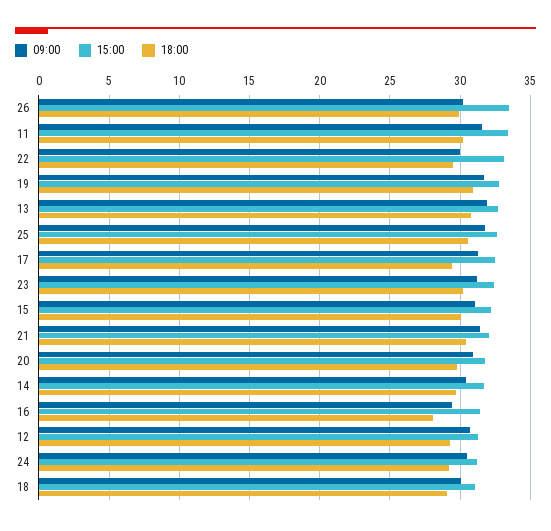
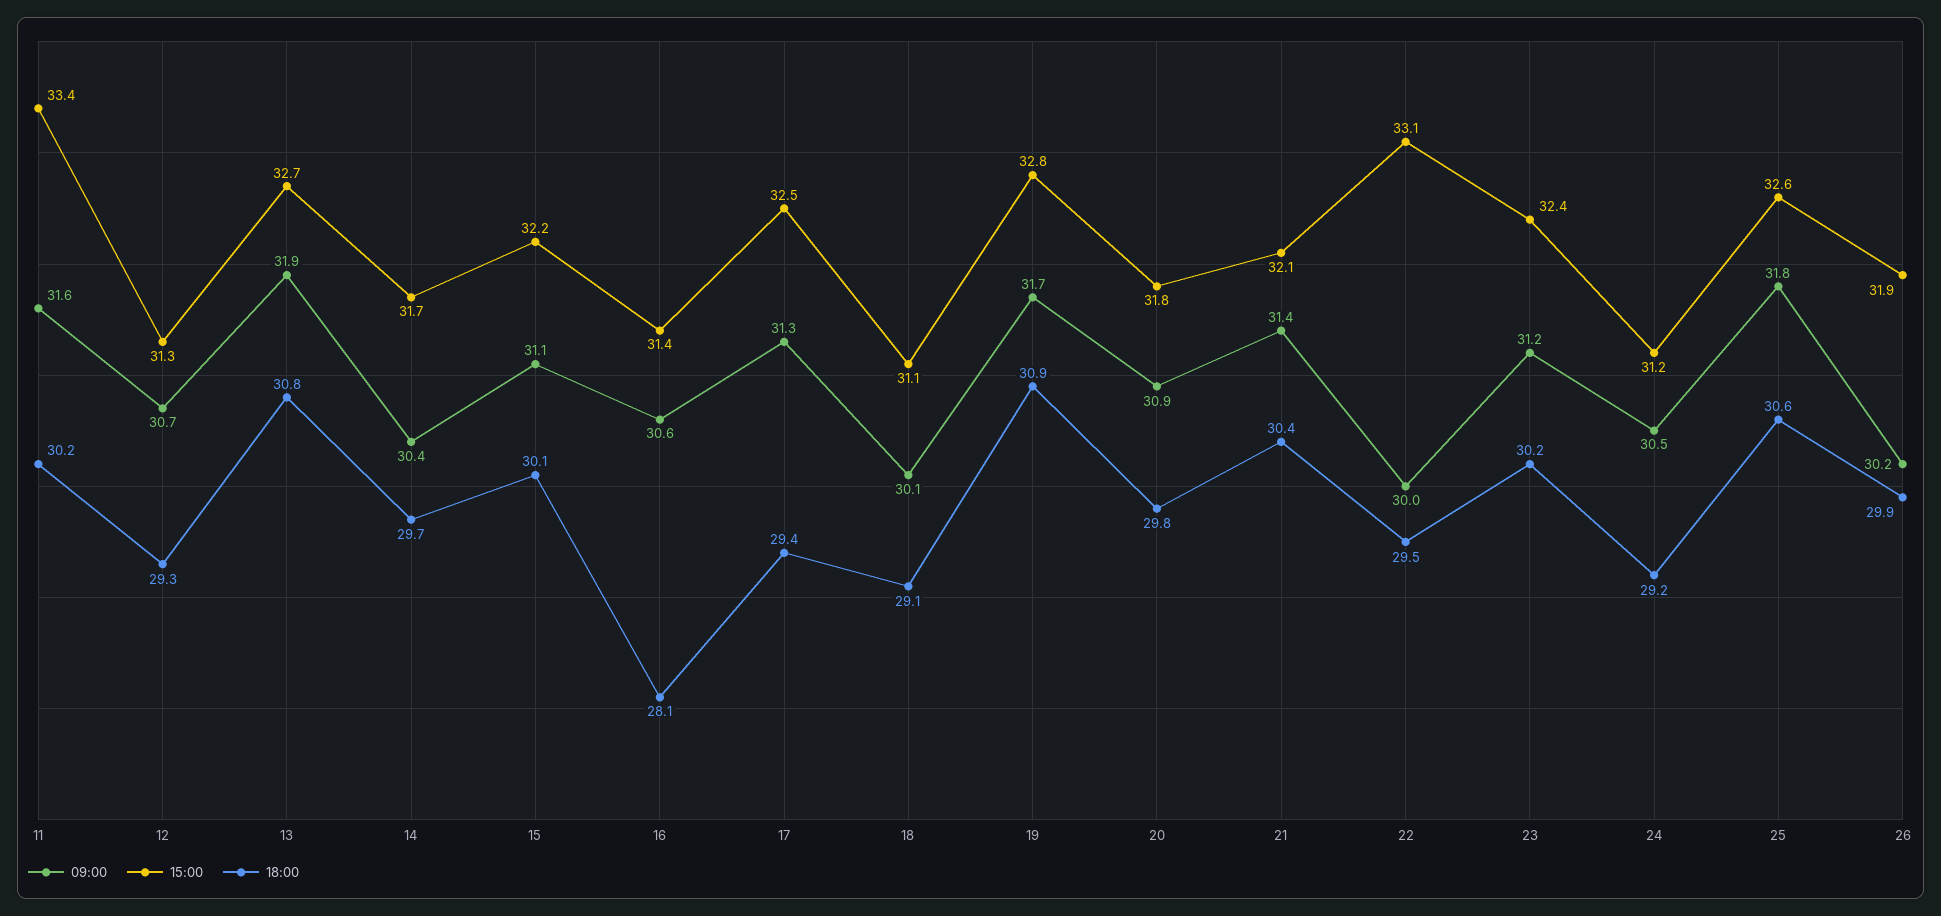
15:00, 26: 33.5 -> 31.9
09:00, 16: 29.5 -> 30.6

